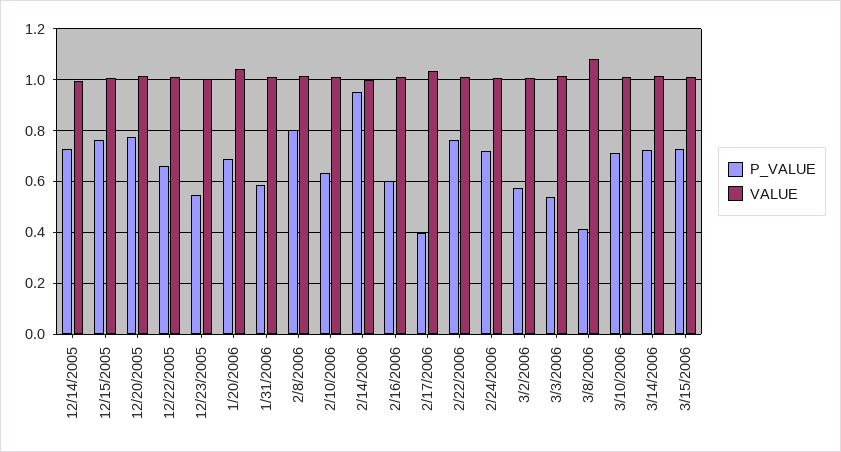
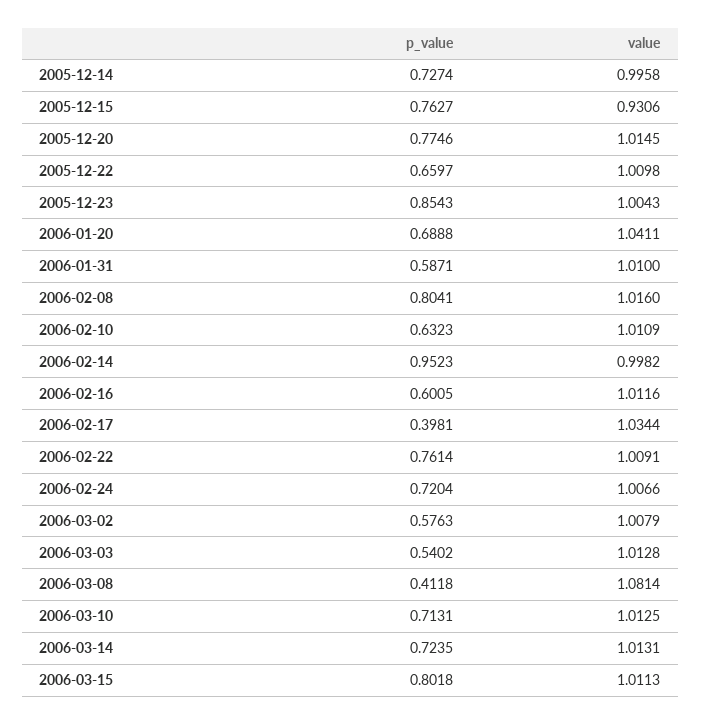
VALUE, 12/15/2005: 1 -> 0.9306
P_VALUE, 12/23/2005: 0.55 -> 0.8543
P_VALUE, 3/15/2006: 0.725 -> 0.8018

